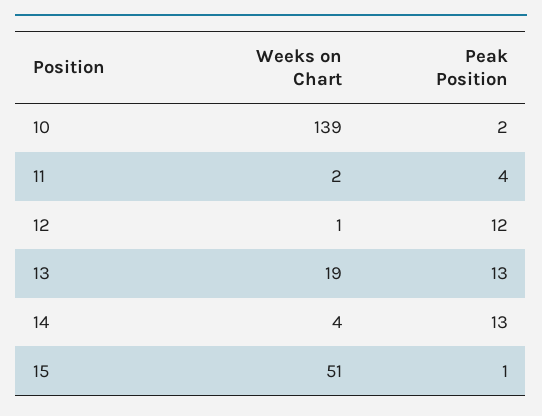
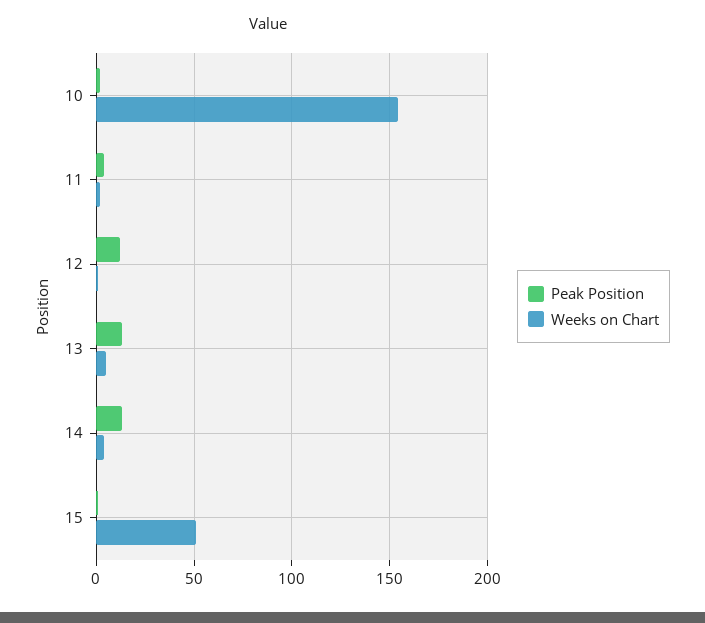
Weeks on Chart, 10: 139 -> 155
Weeks on Chart, 13: 19 -> 5

